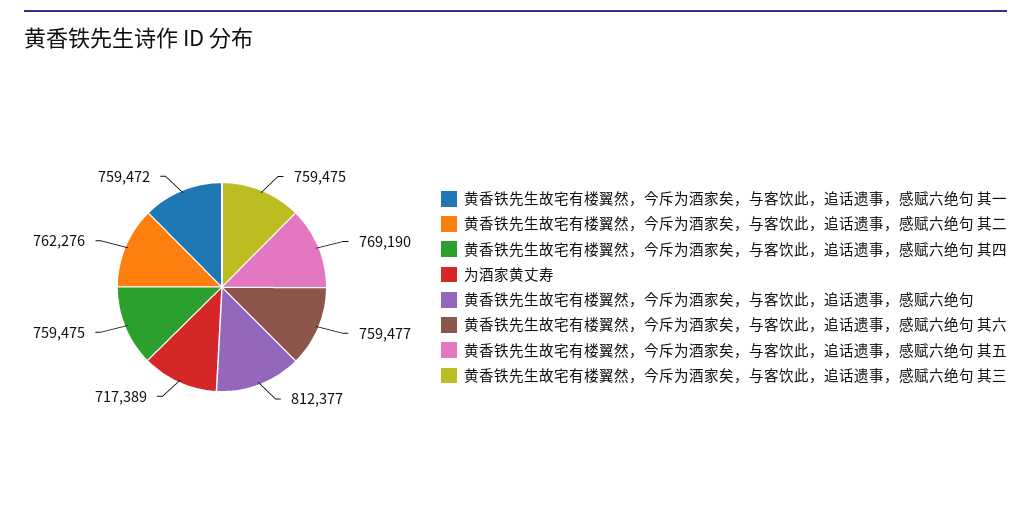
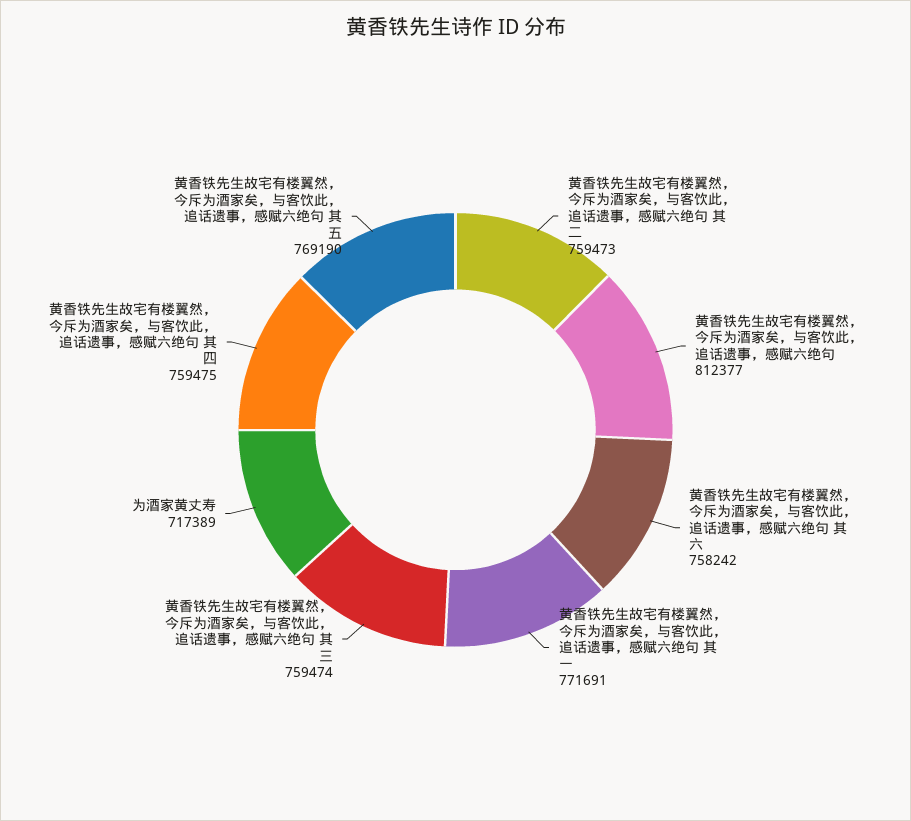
黄香铁先生故宅有楼翼然，今斥为酒家矣，与客饮此，追话遗事，感赋六绝句 其一: 759472 -> 771691
黄香铁先生故宅有楼翼然，今斥为酒家矣，与客饮此，追话遗事，感赋六绝句 其二: 762276 -> 759473
黄香铁先生故宅有楼翼然，今斥为酒家矣，与客饮此，追话遗事，感赋六绝句 其六: 759477 -> 758242
黄香铁先生故宅有楼翼然，今斥为酒家矣，与客饮此，追话遗事，感赋六绝句 其三: 759475 -> 759474

